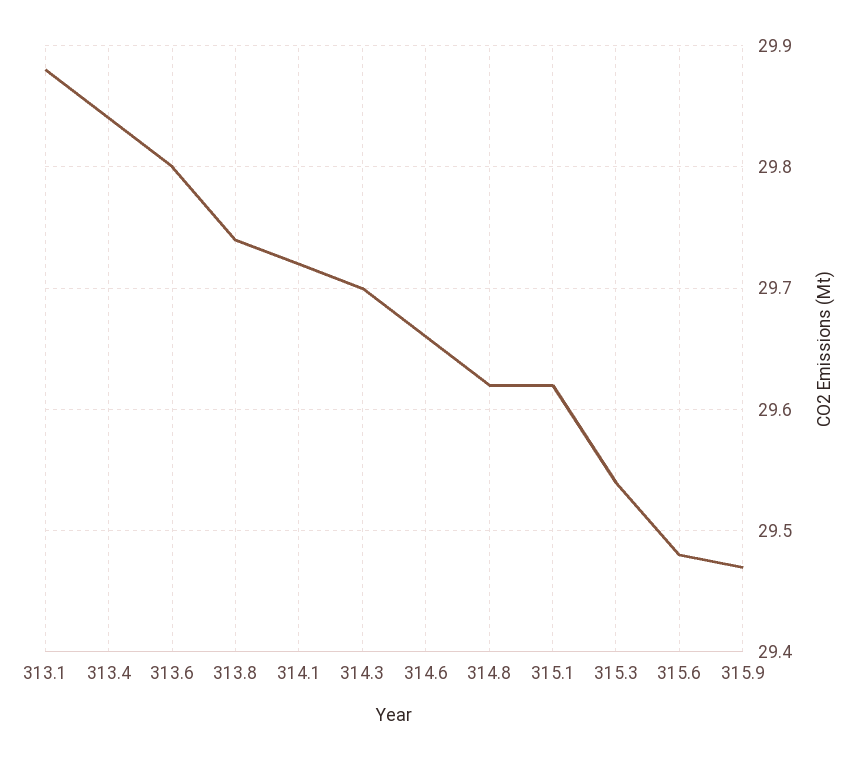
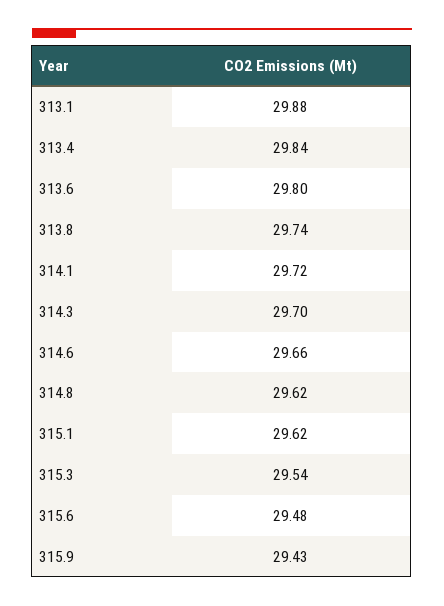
315.9: 29.47 -> 29.43

